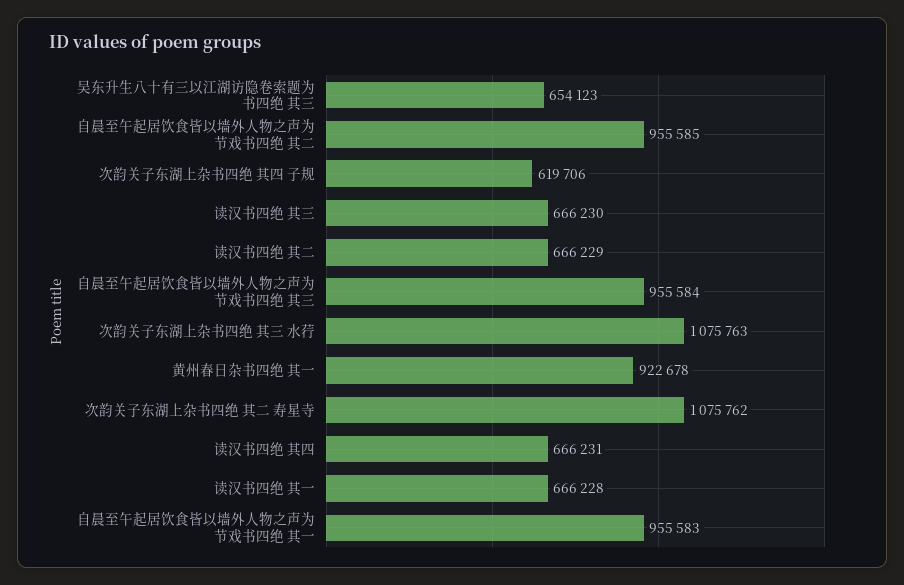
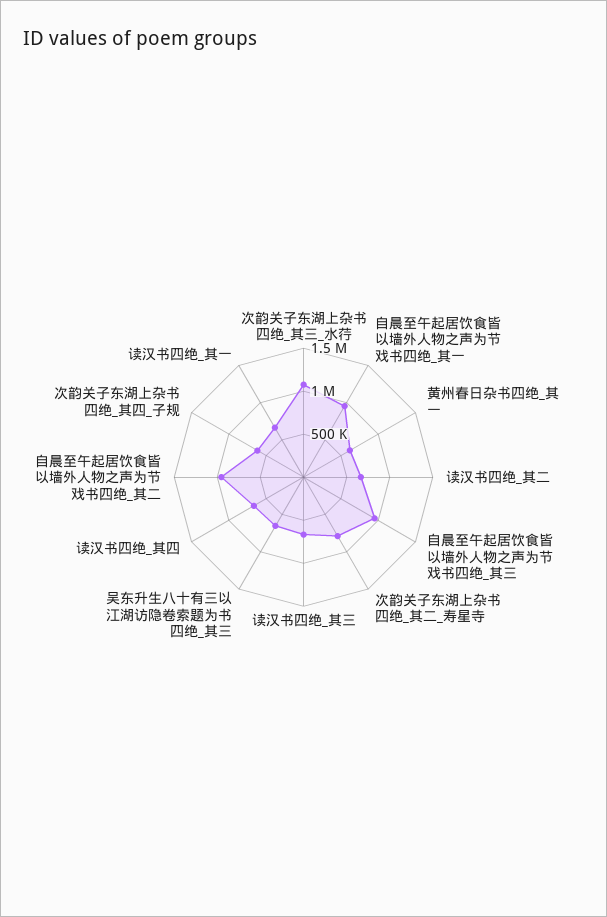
黄州春日杂书四绝 其一: 922678 -> 600000
次韵关子东湖上杂书四绝 其二 寿星寺: 1075762 -> 800000

